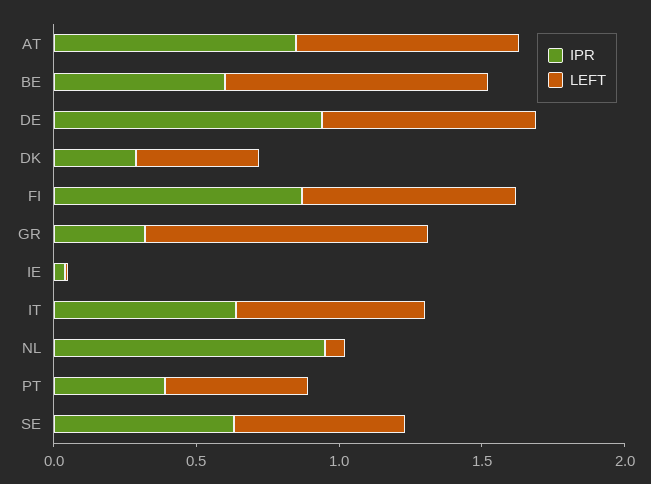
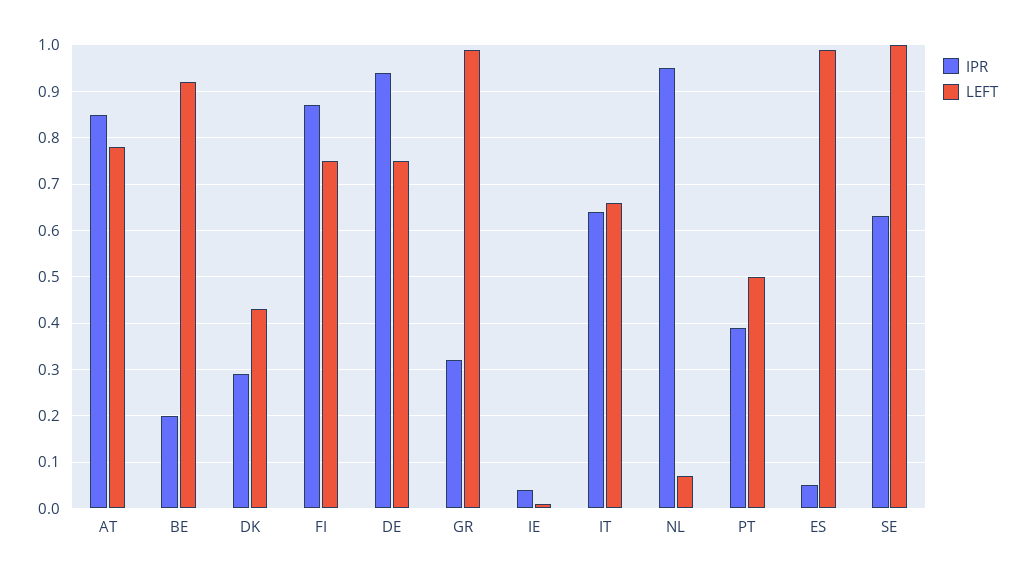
IPR, BE: 0.6 -> 0.2
LEFT, SE: 0.6 -> 1
IPR, ES: none -> 0.05
LEFT, ES: none -> 1

